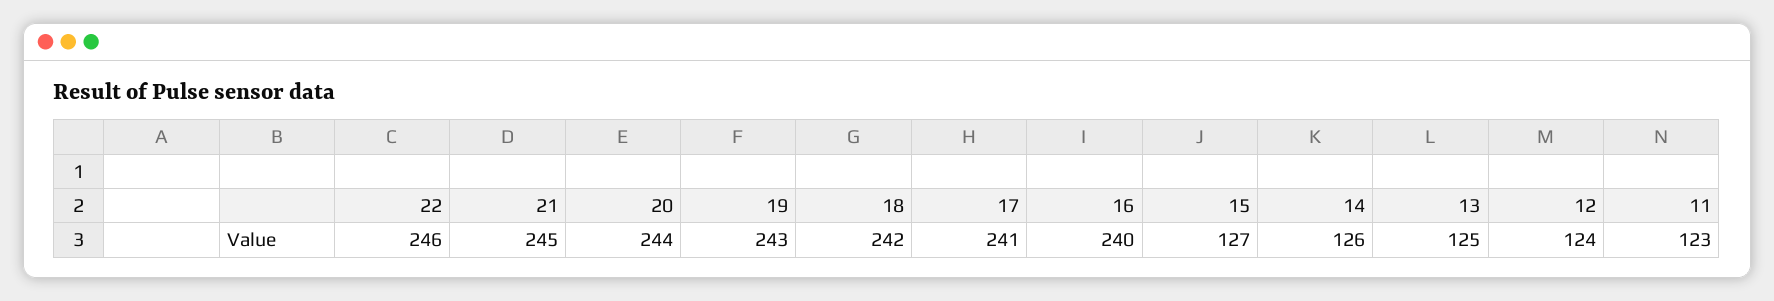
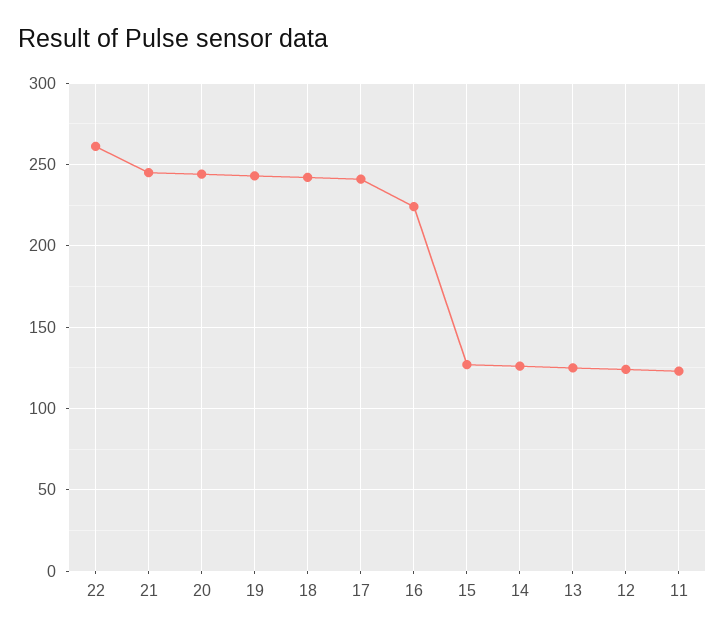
22: 246 -> 260
16: 240 -> 225

